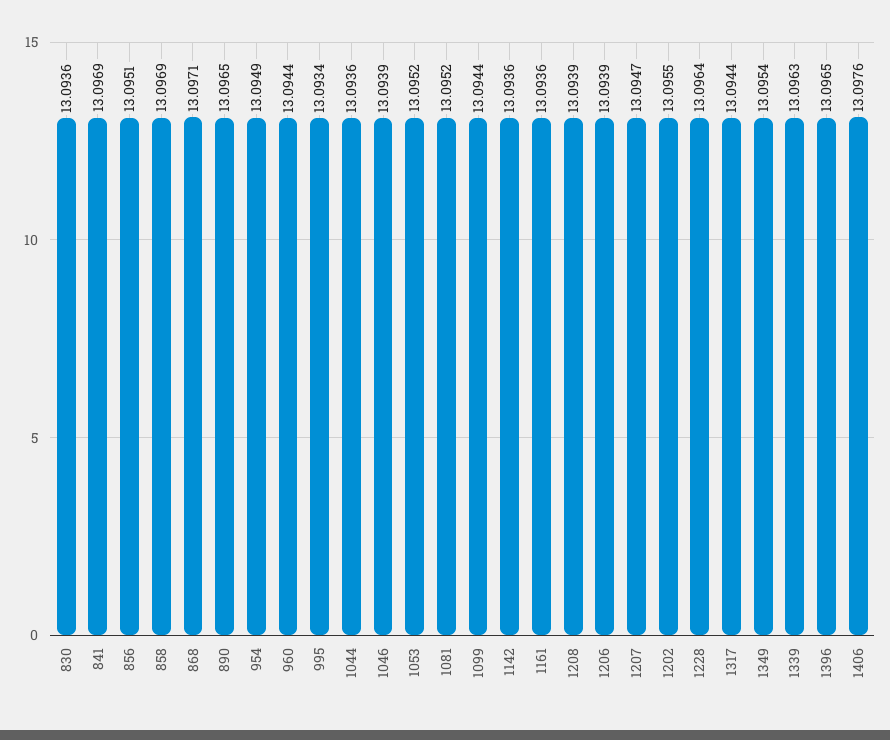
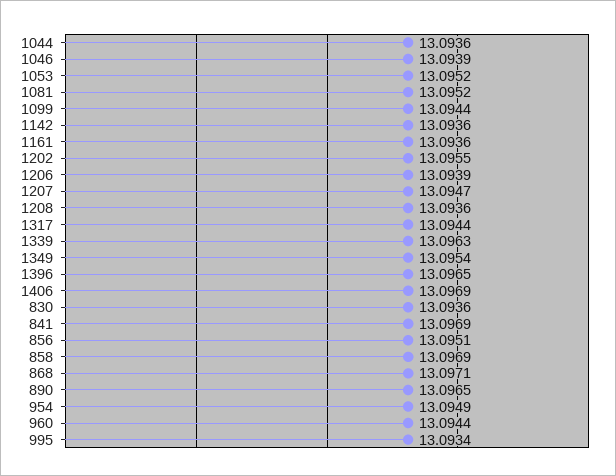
1208: 13.0939 -> 13.0936
1228: 13.0964 -> none
1406: 13.0976 -> 13.0969

